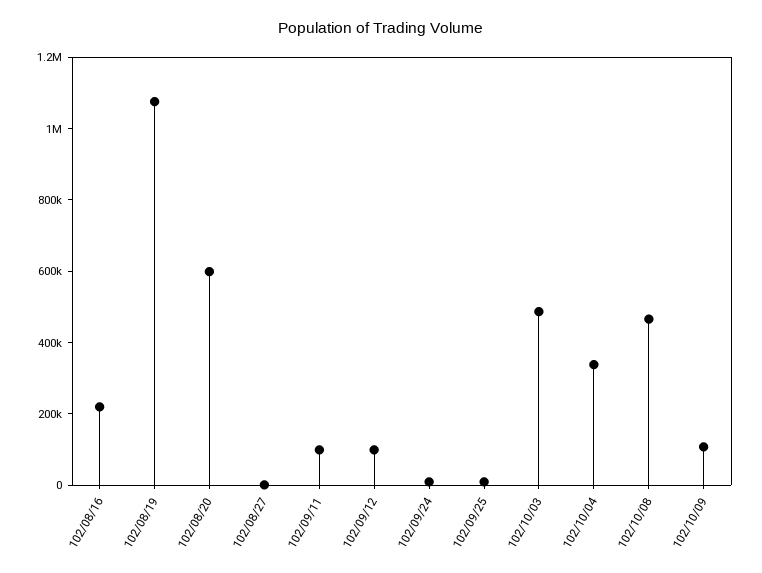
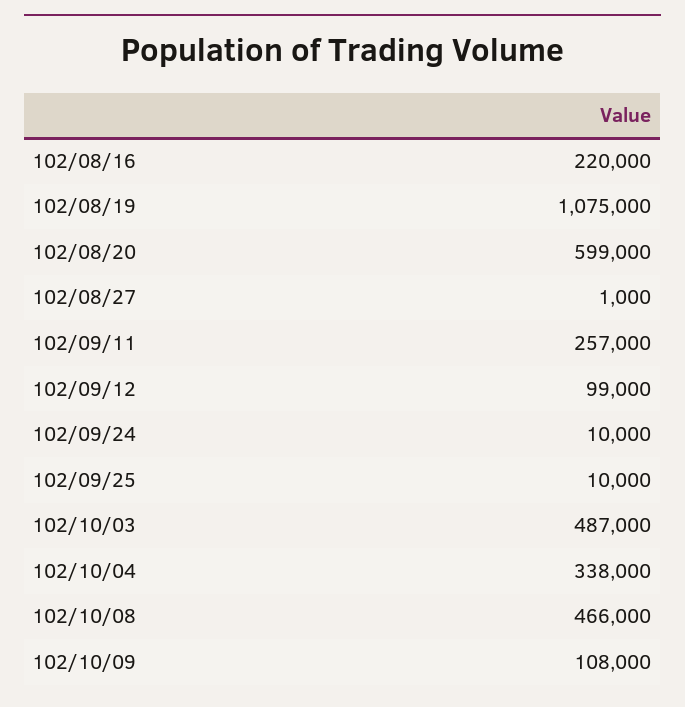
102/09/11: 100000 -> 257000

